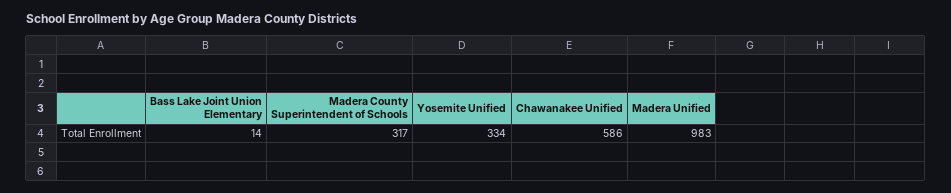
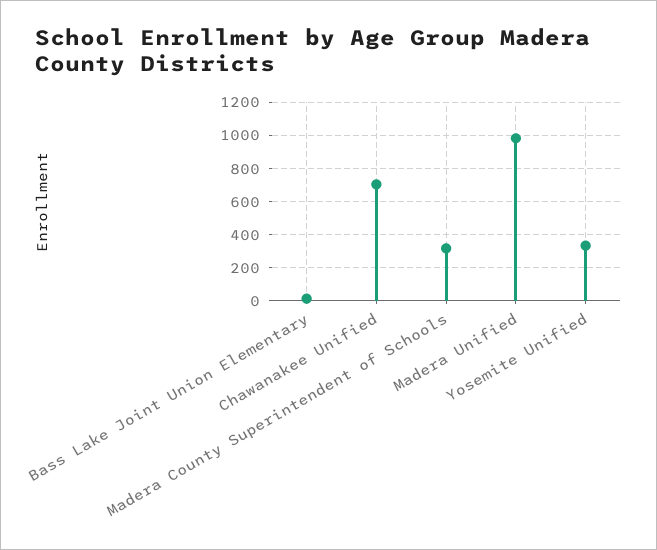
Chawanakee Unified: 586 -> 700

